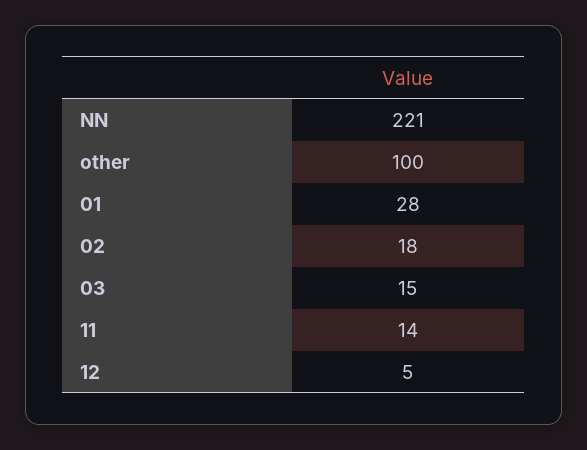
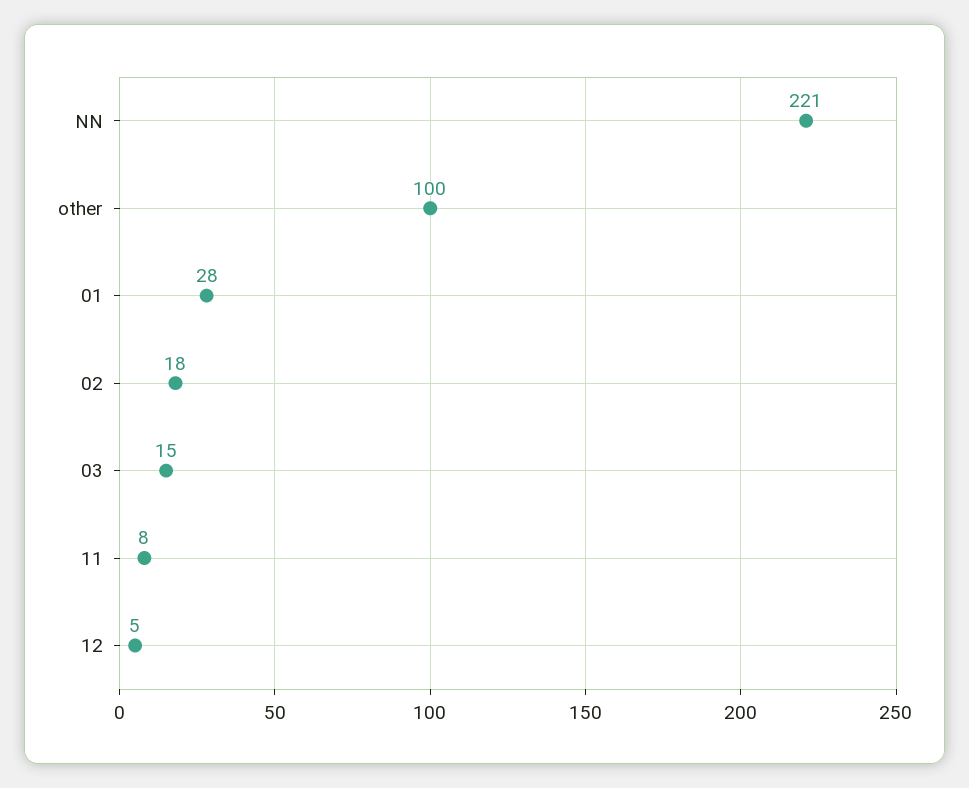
11: 14 -> 8

